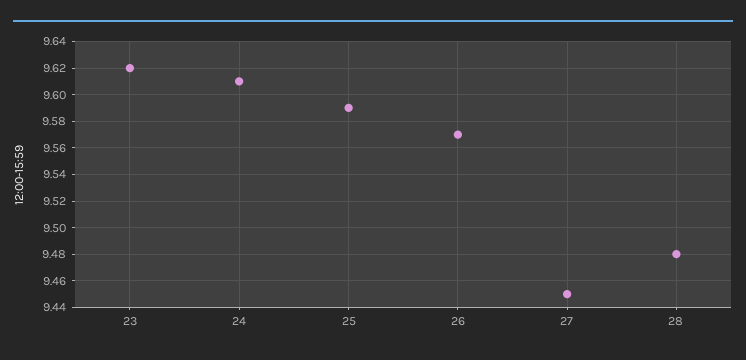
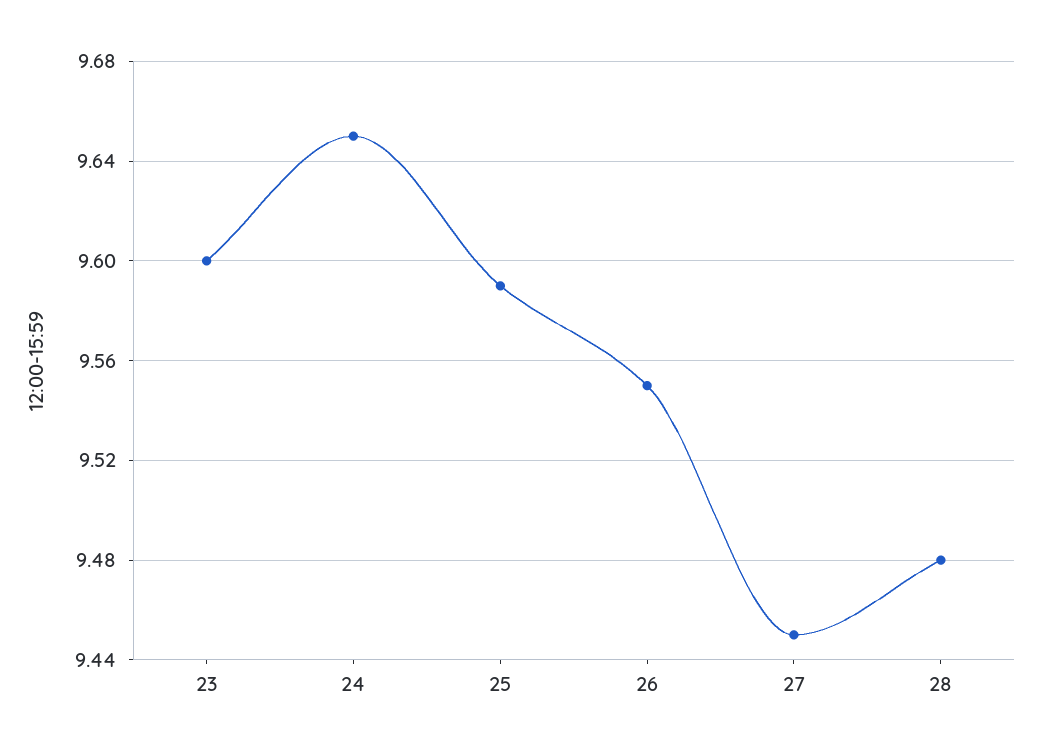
23: 9.62 -> 9.6
24: 9.61 -> 9.65
26: 9.57 -> 9.55

